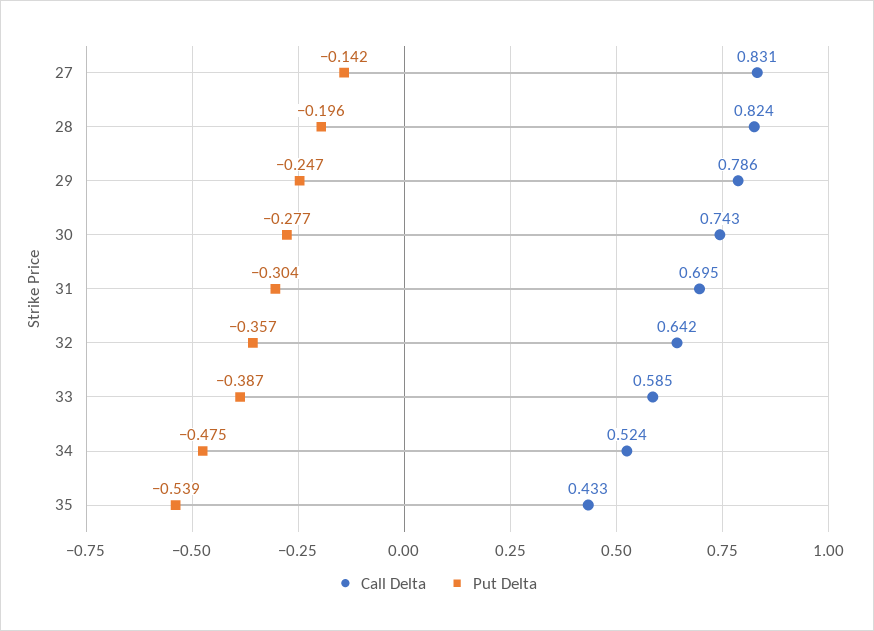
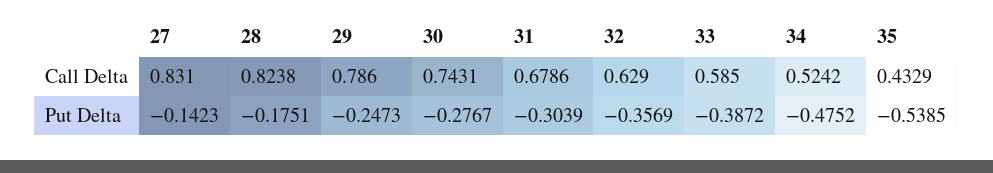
Put Delta, 28: -0.196 -> -0.1751
Call Delta, 31: 0.695 -> 0.6786
Call Delta, 32: 0.642 -> 0.629

